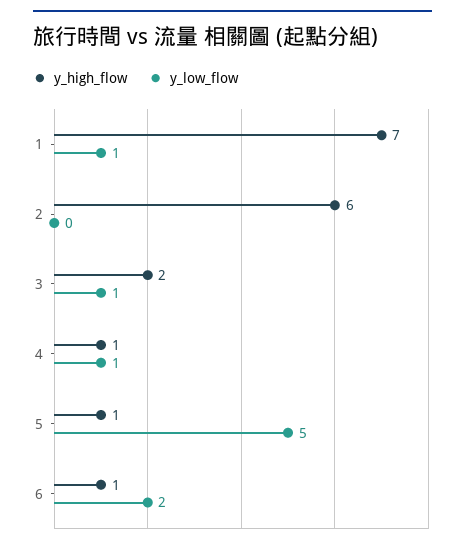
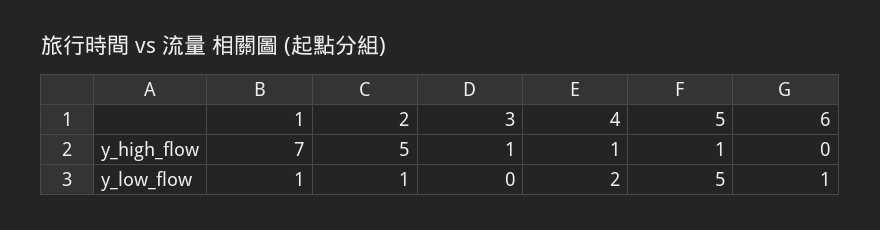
y_high_flow, 2: 6 -> 5
y_low_flow, 2: 0 -> 1
y_high_flow, 3: 2 -> 1
y_low_flow, 3: 1 -> 0
y_low_flow, 4: 1 -> 2
y_high_flow, 6: 1 -> 0
y_low_flow, 6: 2 -> 1

